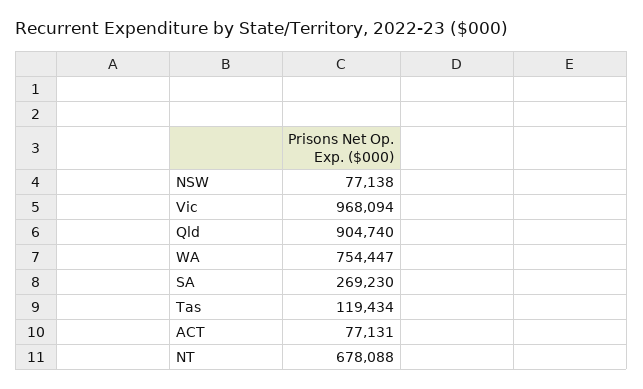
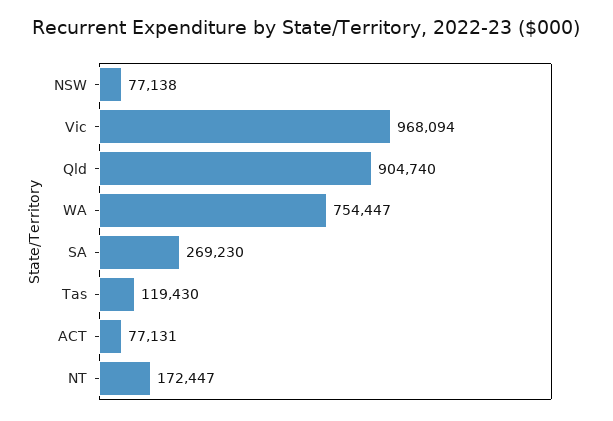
Tas: 119434 -> 119430
NT: 678088 -> 172447

